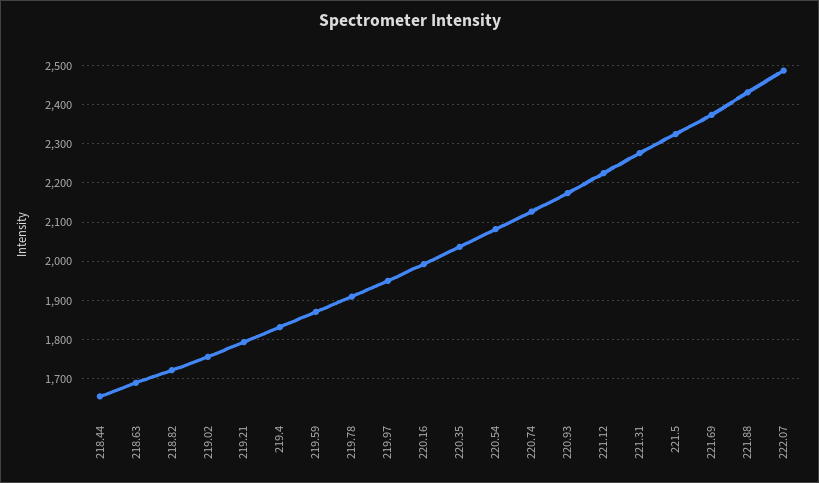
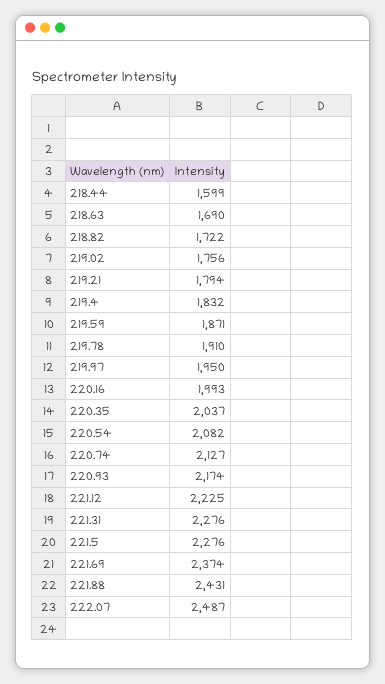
218.44: 1660 -> 1599
221.5: 2320 -> 2276

